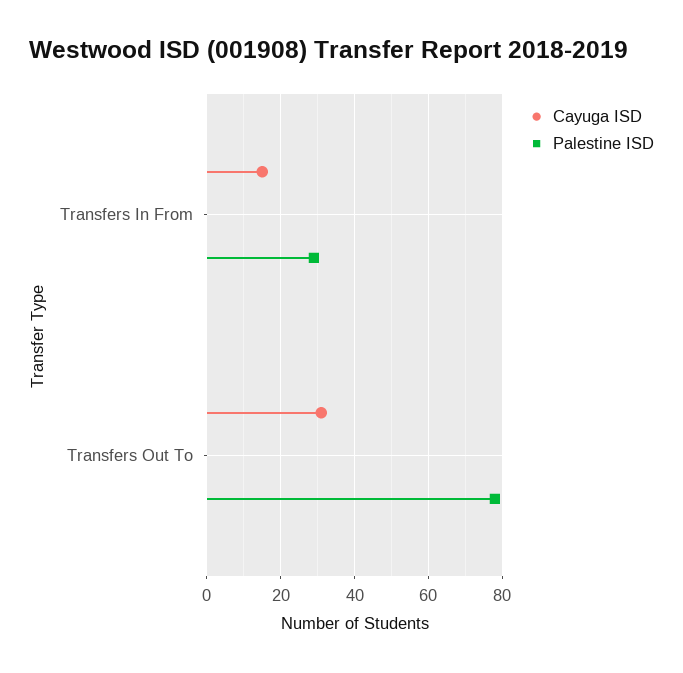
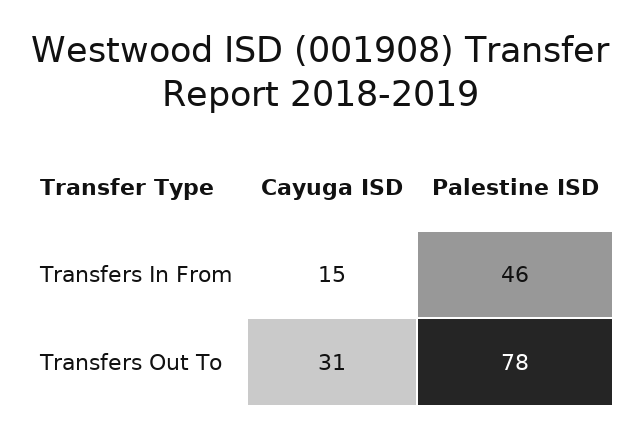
Palestine ISD, Transfers In From: 30 -> 46

